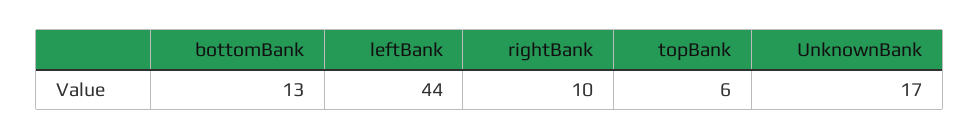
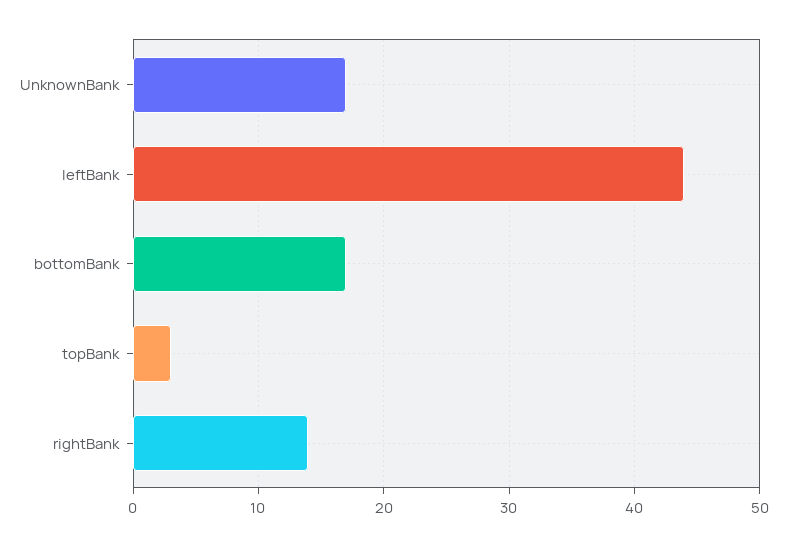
bottomBank: 13 -> 17
rightBank: 10 -> 14
topBank: 6 -> 3

